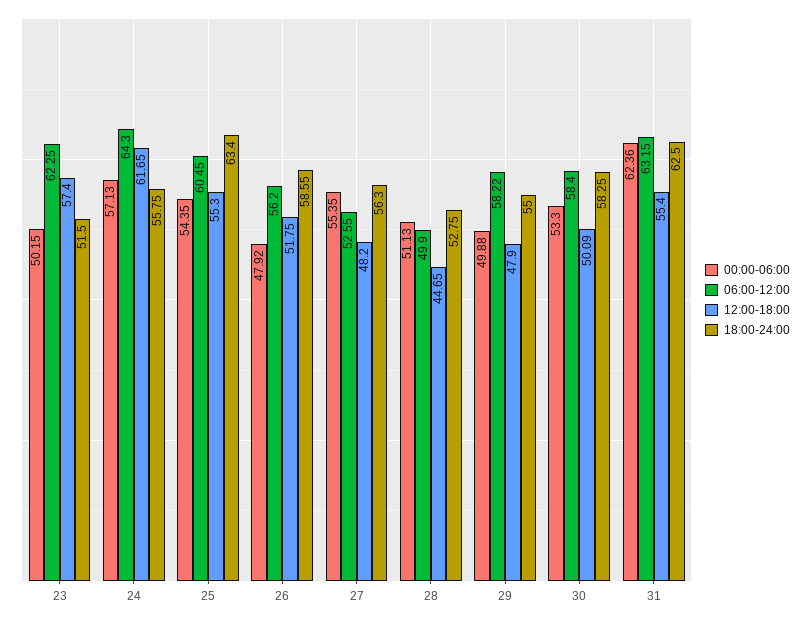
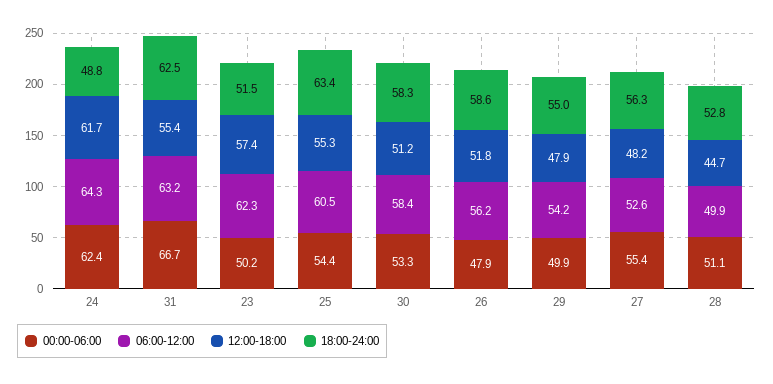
00:00-06:00, 24: 57.13 -> 62.4
18:00-24:00, 24: 55.75 -> 48.8
06:00-12:00, 29: 58.22 -> 54.2
12:00-18:00, 30: 50.09 -> 51.2
00:00-06:00, 31: 62.36 -> 66.7

